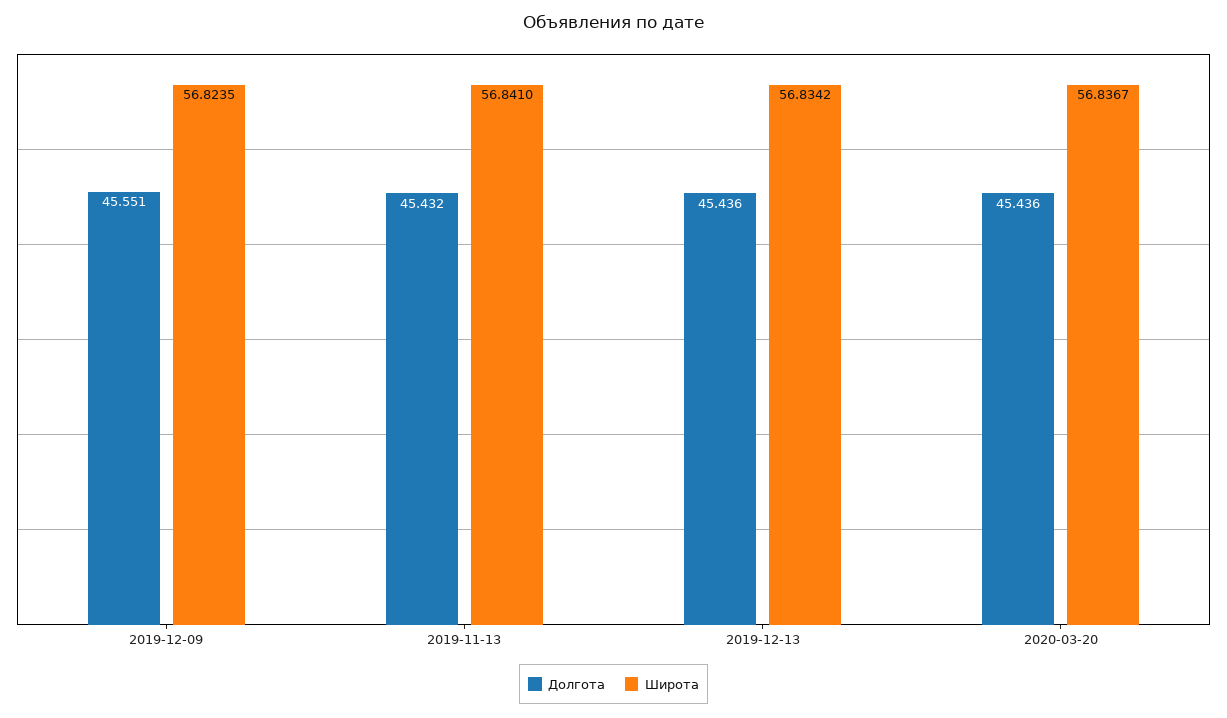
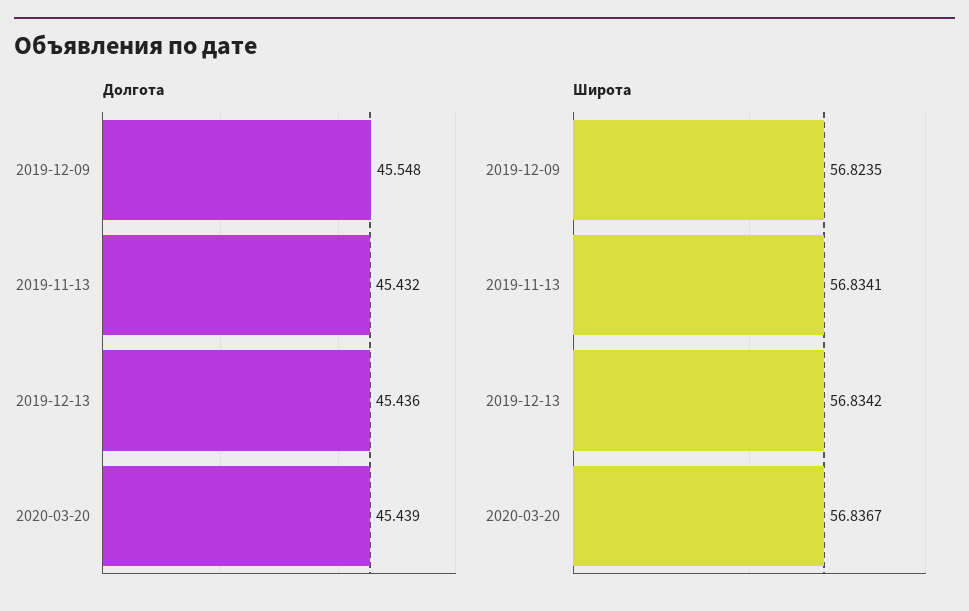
Долгота, 2019-12-09: 45.551 -> 45.548
Широта, 2019-11-13: 56.841 -> 56.8341
Долгота, 2020-03-20: 45.436 -> 45.439

